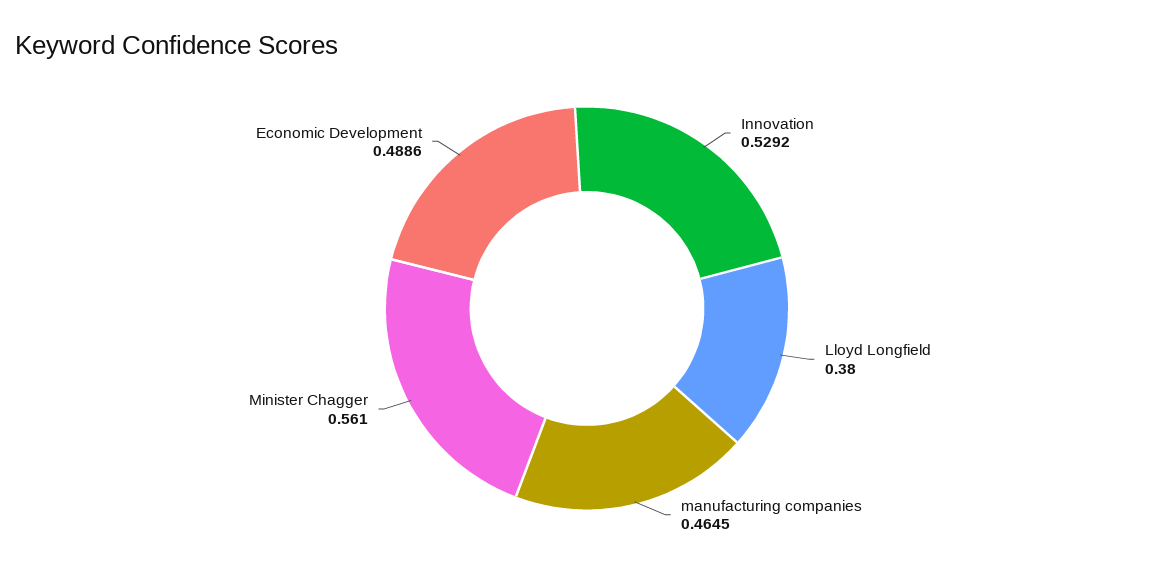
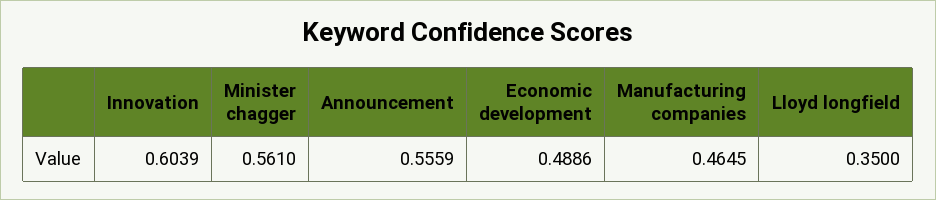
Innovation: 0.5292 -> 0.6039
Lloyd Longfield: 0.38 -> 0.35
Announcement: none -> 0.5559

